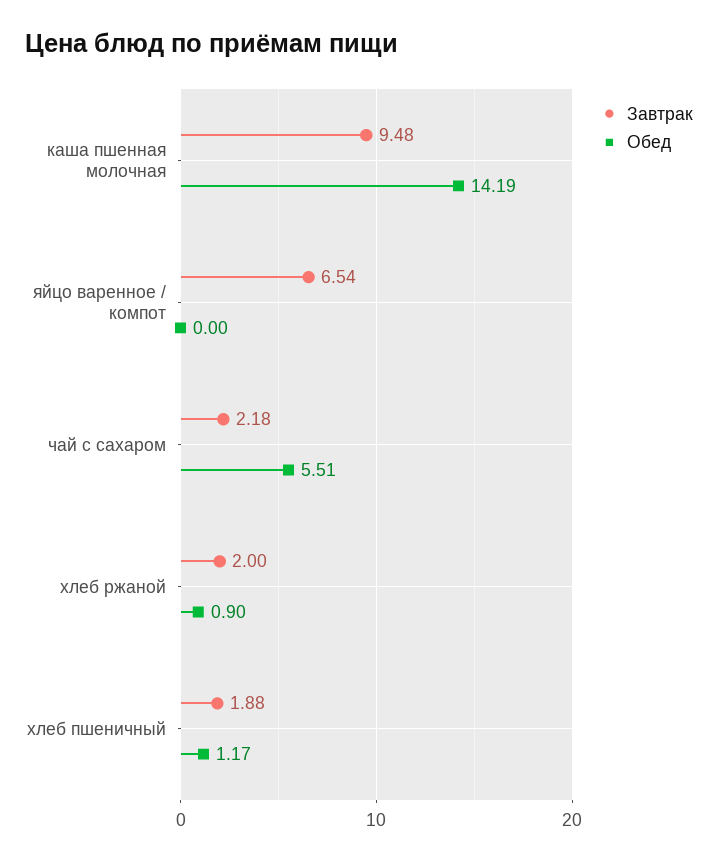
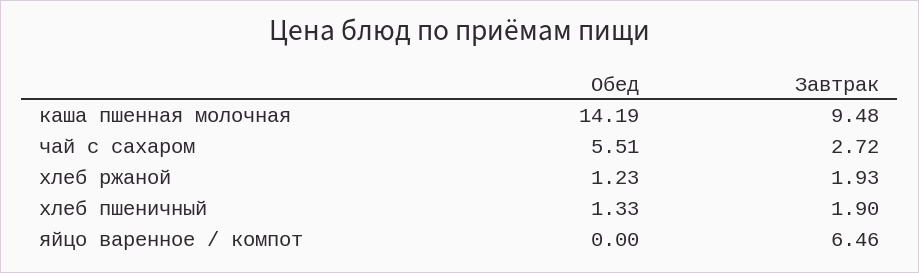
Завтрак, яйцо варенное / компот: 6.54 -> 6.46
Завтрак, чай с сахаром: 2.18 -> 2.72
Завтрак, хлеб ржаной: 2 -> 1.93
Обед, хлеб ржаной: 0.9 -> 1.23
Завтрак, хлеб пшеничный: 1.88 -> 1.9
Обед, хлеб пшеничный: 1.17 -> 1.33

